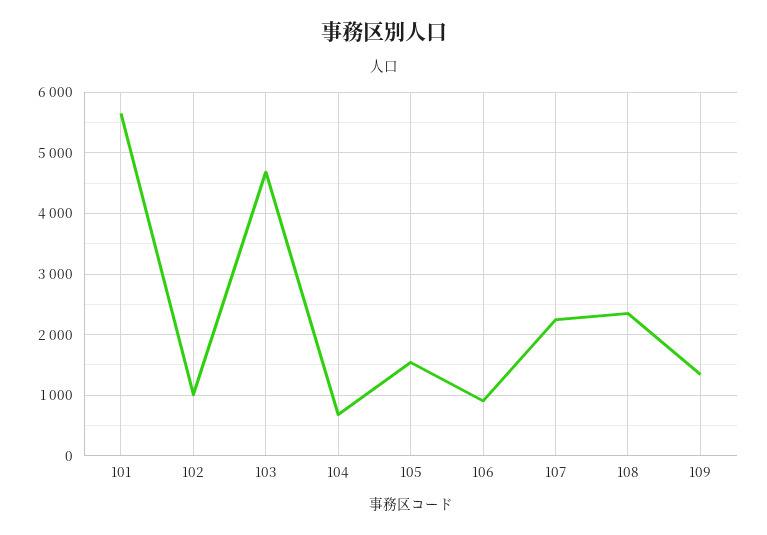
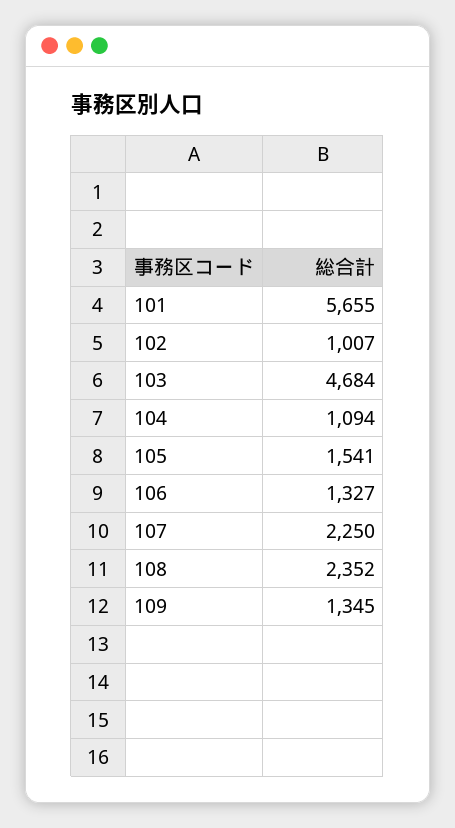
104: 700 -> 1094
106: 900 -> 1327

